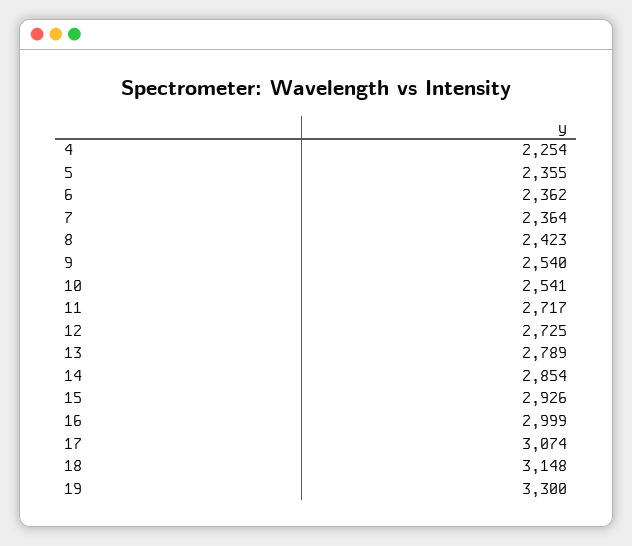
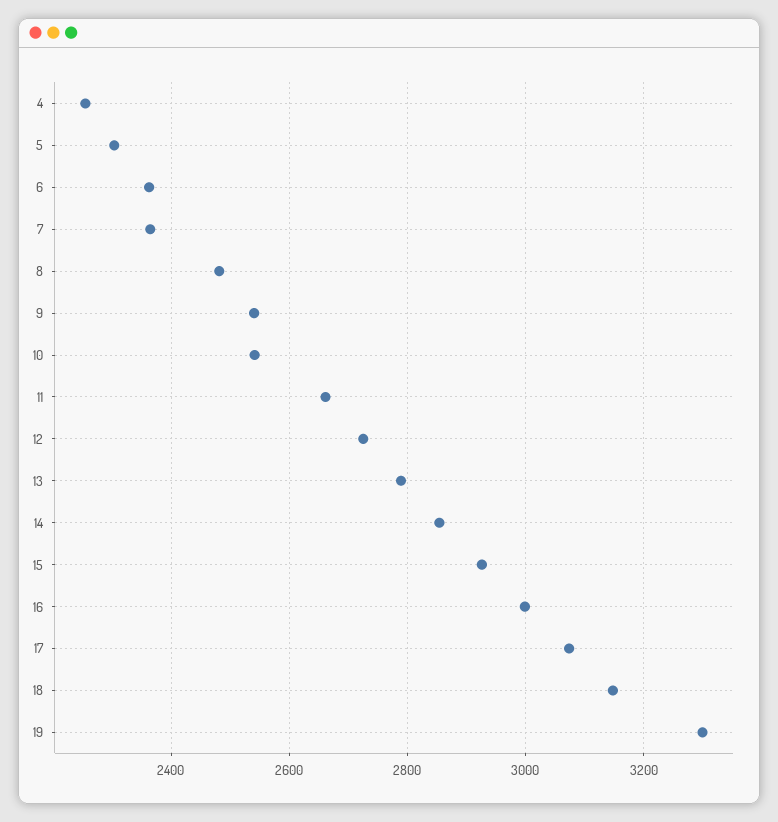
5: 2355 -> 2300
8: 2423 -> 2480
11: 2717 -> 2660

